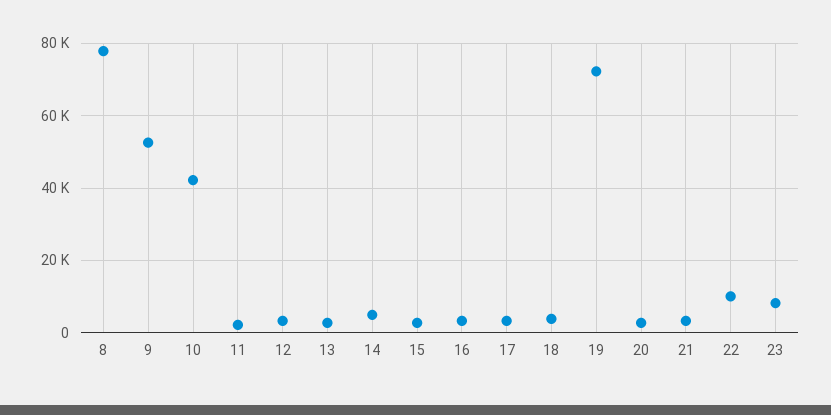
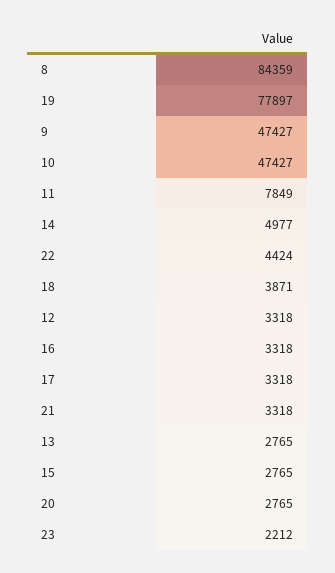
8: 78000 -> 84359
9: 52000 -> 47427
10: 42000 -> 47427
11: 2000 -> 7849
19: 72000 -> 77897
22: 10000 -> 4424
23: 8000 -> 2212

